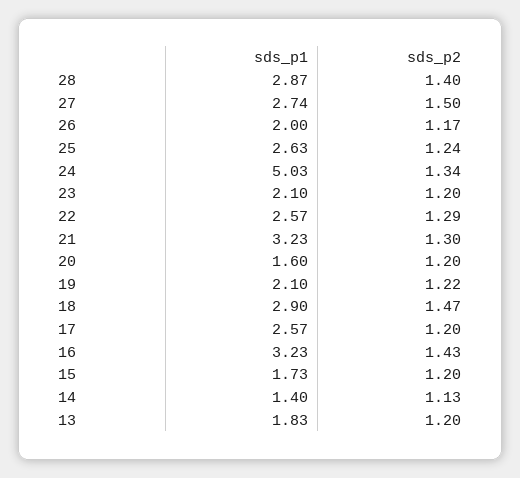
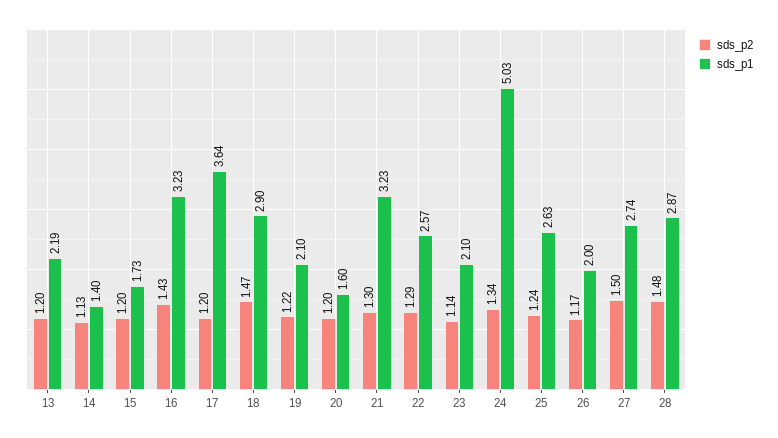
sds_p2, 28: 1.4 -> 1.48
sds_p2, 23: 1.2 -> 1.14
sds_p1, 17: 2.57 -> 3.64
sds_p1, 13: 1.83 -> 2.19

